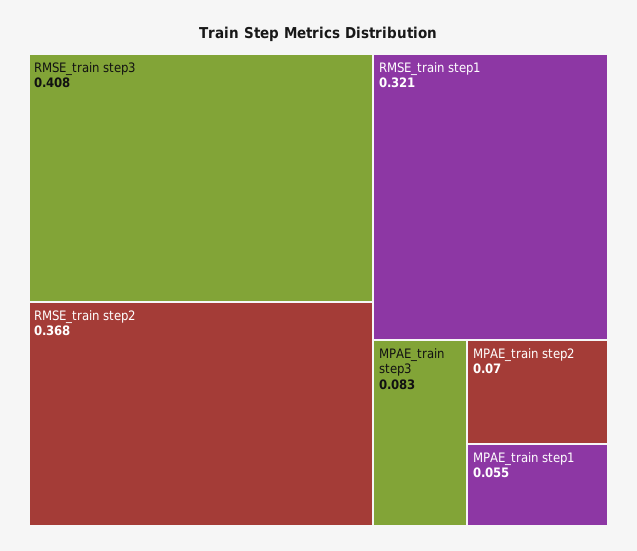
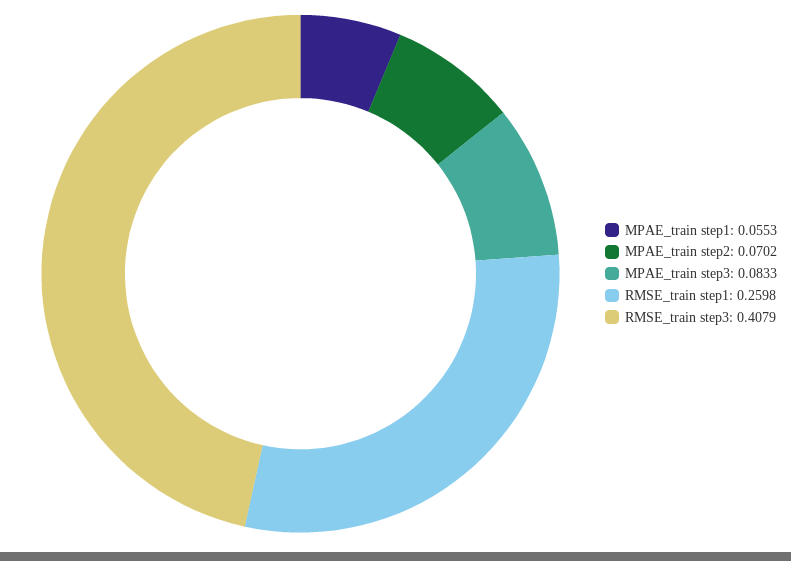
RMSE_train step2: 0.368 -> none
RMSE_train step1: 0.321 -> 0.2598

